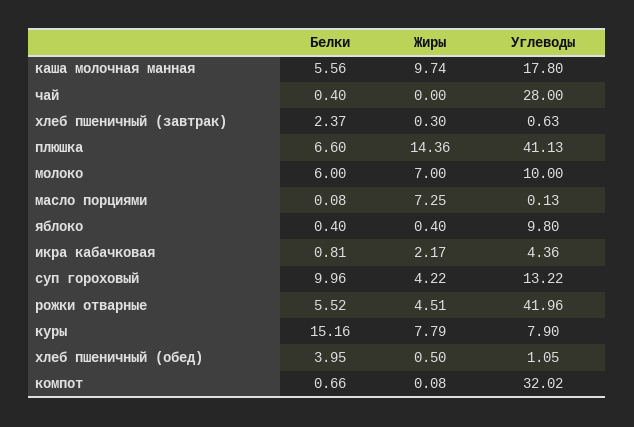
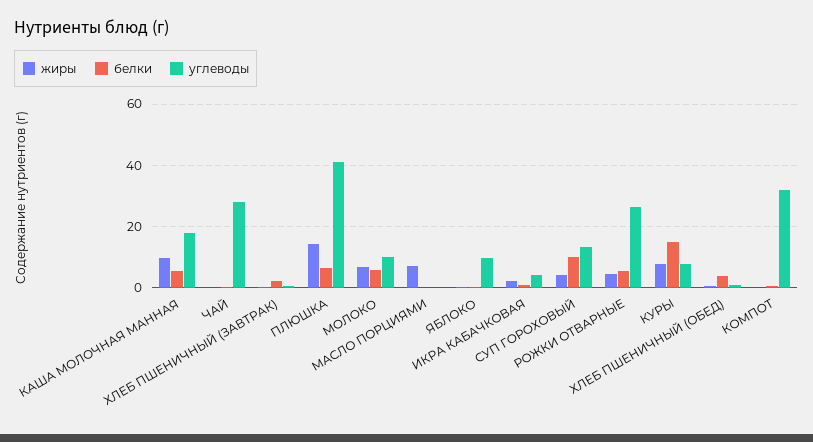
Углеводы, рожки отварные: 41.96 -> 26

